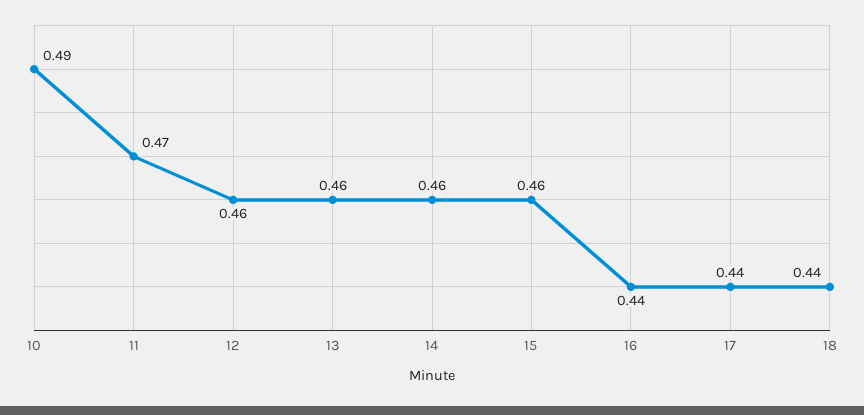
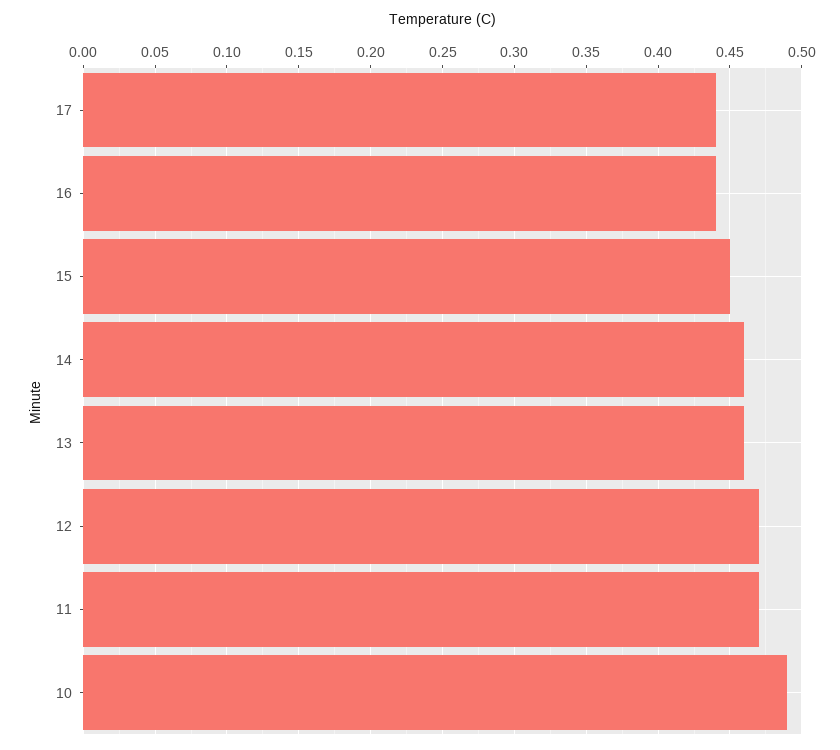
12: 0.46 -> 0.47
15: 0.46 -> 0.45
18: 0.44 -> none

